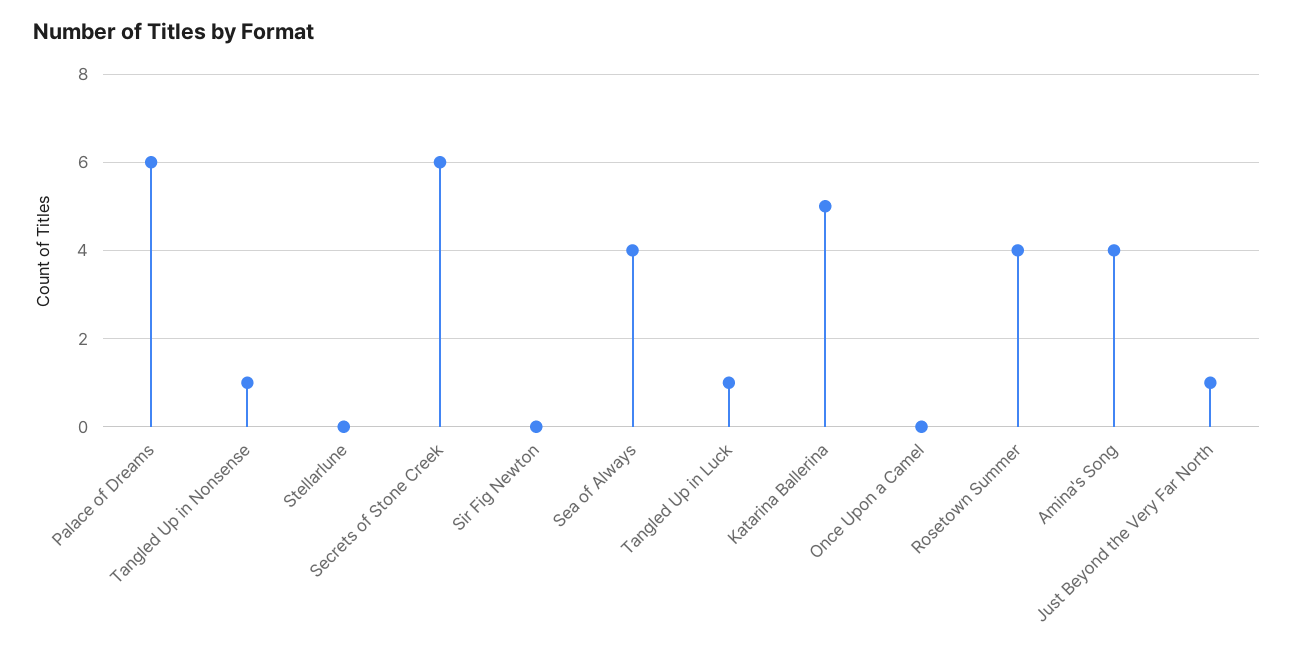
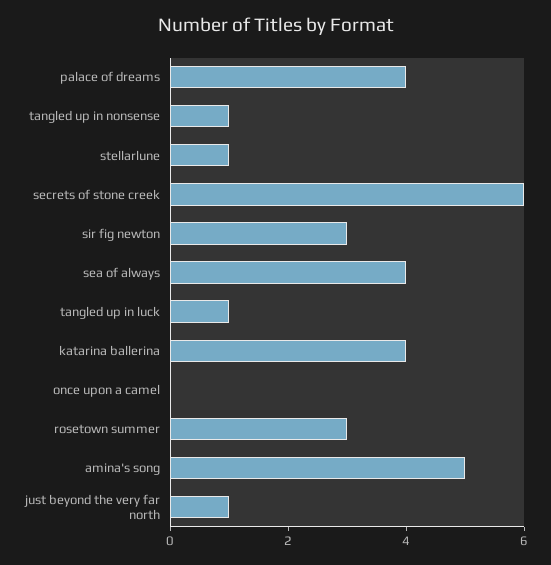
Palace of Dreams: 6 -> 4
Stellarlune: 0 -> 1
Sir Fig Newton: 0 -> 3
Katarina Ballerina: 5 -> 4
Rosetown Summer: 4 -> 3
Amina's Song: 4 -> 5

